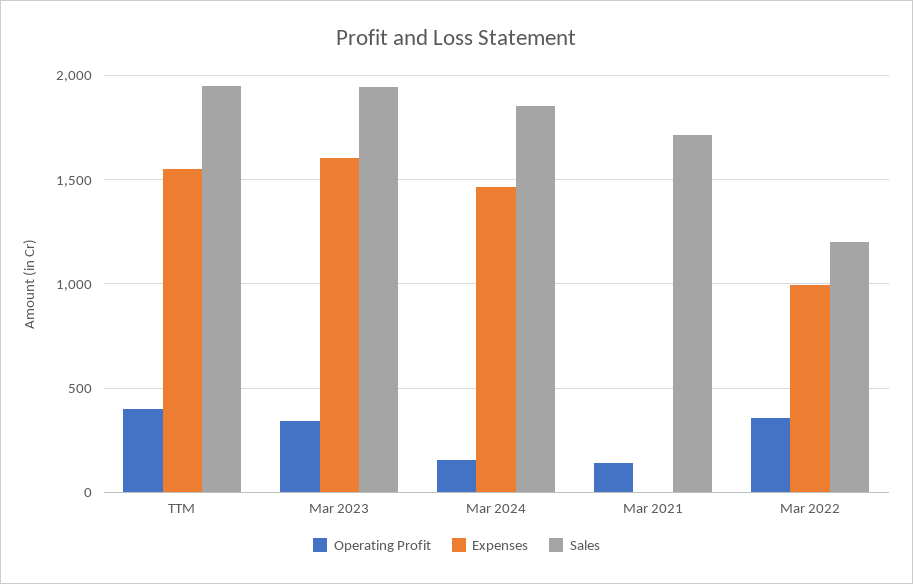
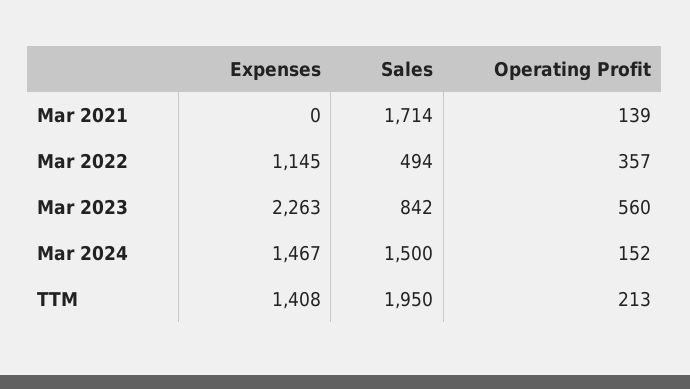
Operating Profit, TTM: 400 -> 213
Expenses, TTM: 1550 -> 1408
Operating Profit, Mar 2023: 350 -> 560
Expenses, Mar 2023: 1600 -> 2263
Sales, Mar 2023: 1950 -> 842
Sales, Mar 2024: 1850 -> 1500
Expenses, Mar 2022: 1000 -> 1145
Sales, Mar 2022: 1200 -> 494

